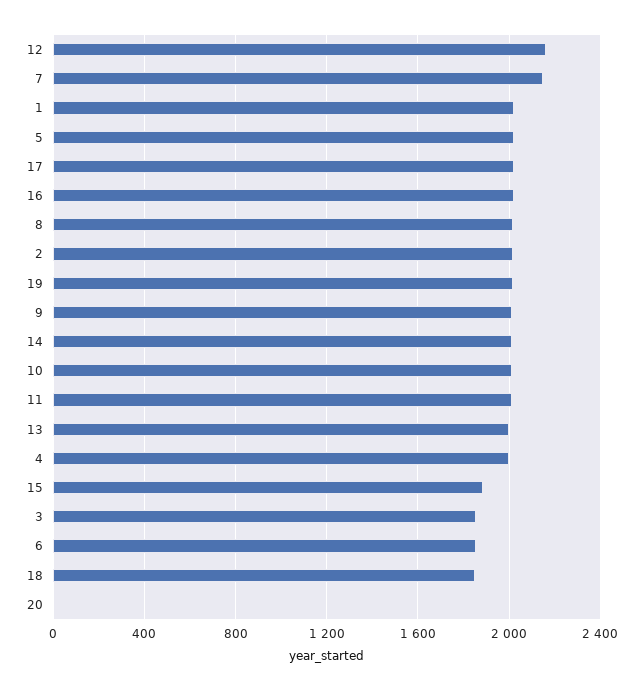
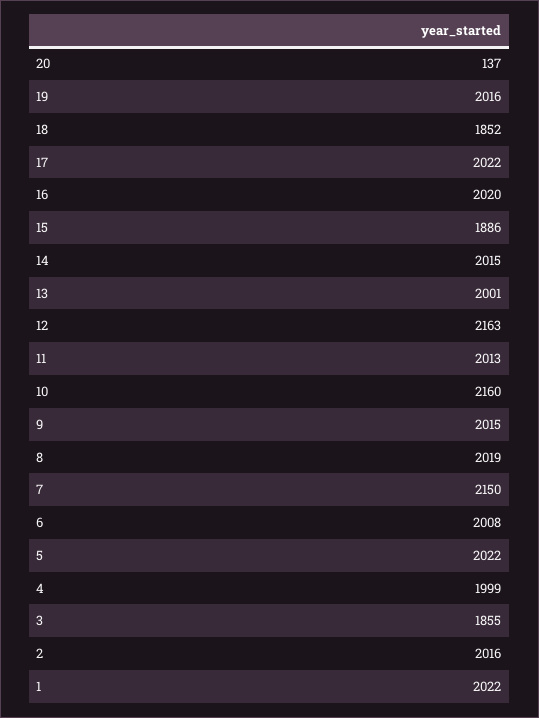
10: 2000 -> 2160
6: 1850 -> 2008
20: 0 -> 137

